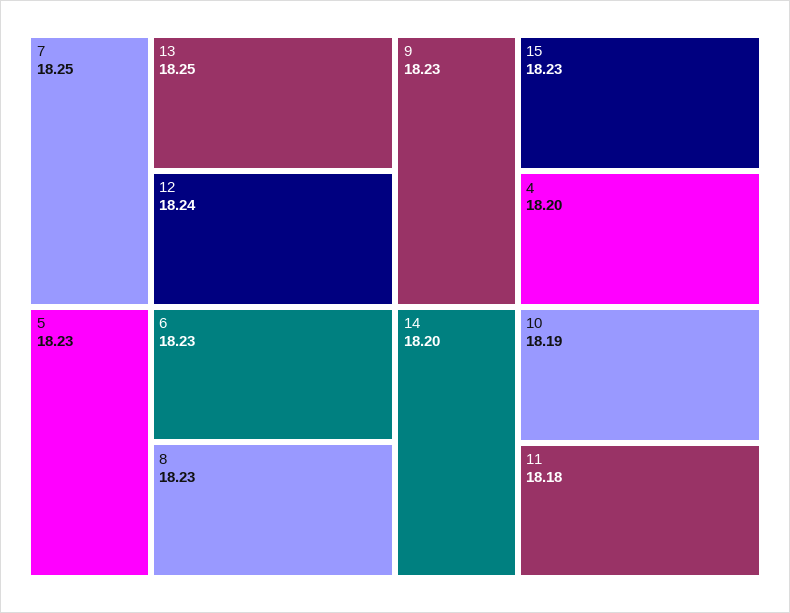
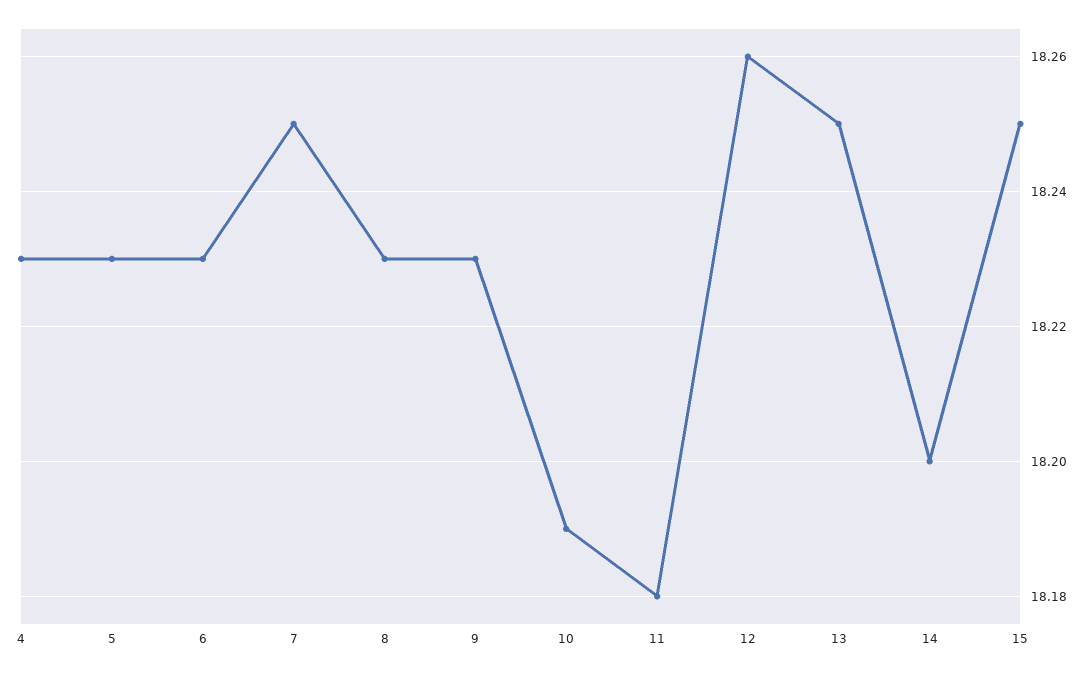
12: 18.24 -> 18.26
15: 18.23 -> 18.25
4: 18.2 -> 18.23

